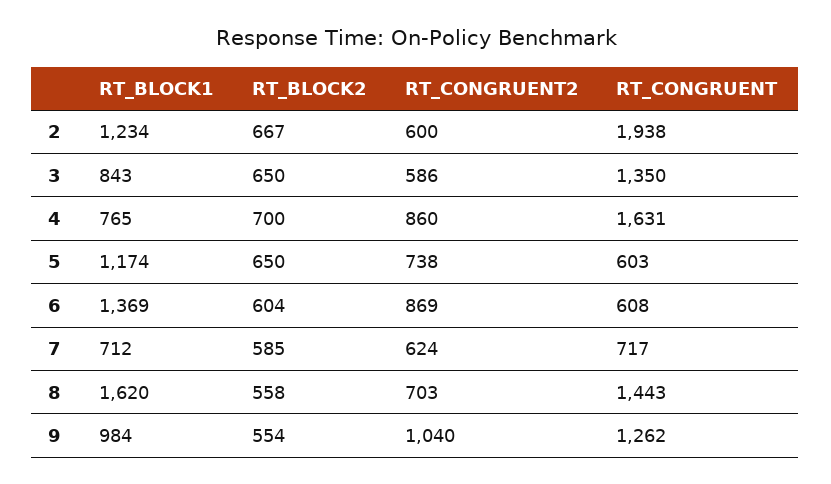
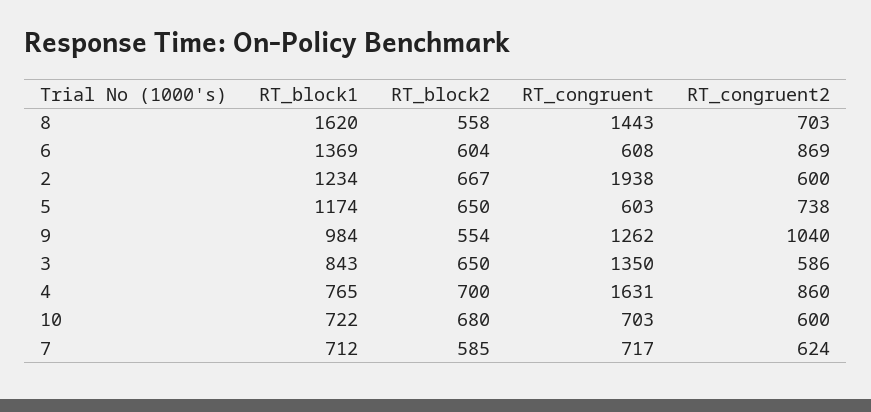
RT_BLOCK1, 10: none -> 722
RT_BLOCK2, 10: none -> 680
RT_CONGRUENT, 10: none -> 703
RT_CONGRUENT2, 10: none -> 600

